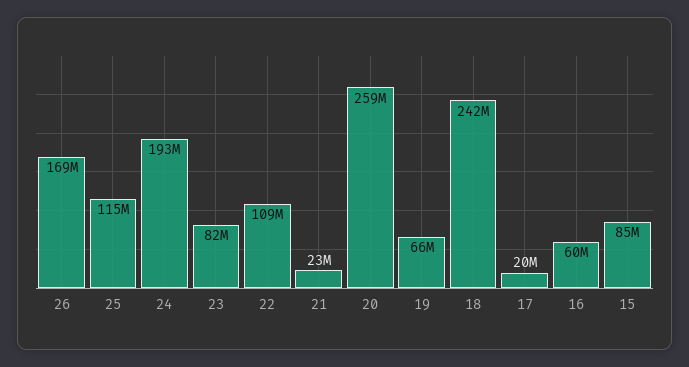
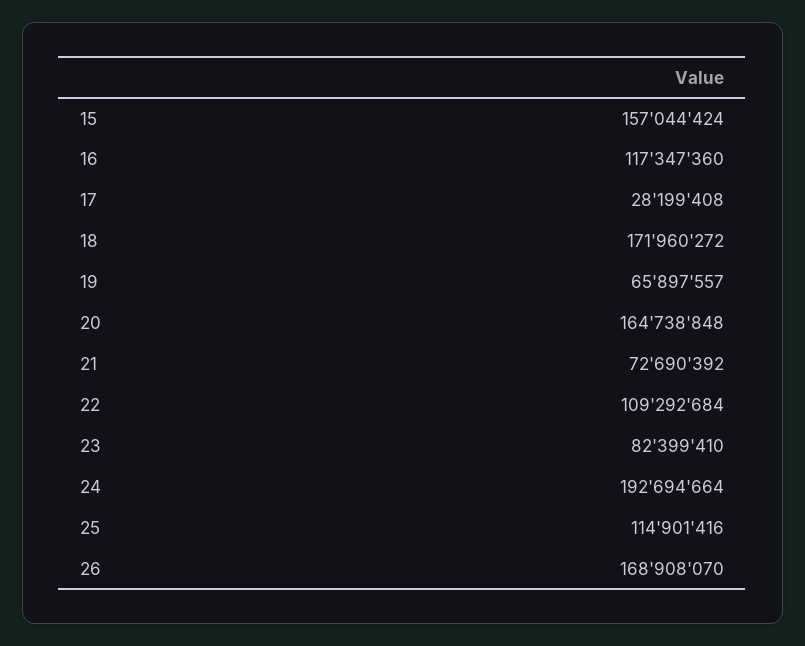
21: 23000000 -> 72690392
20: 259000000 -> 164738848
18: 242000000 -> 171960272
17: 20000000 -> 28199408
16: 60000000 -> 117347360
15: 85000000 -> 157044424

